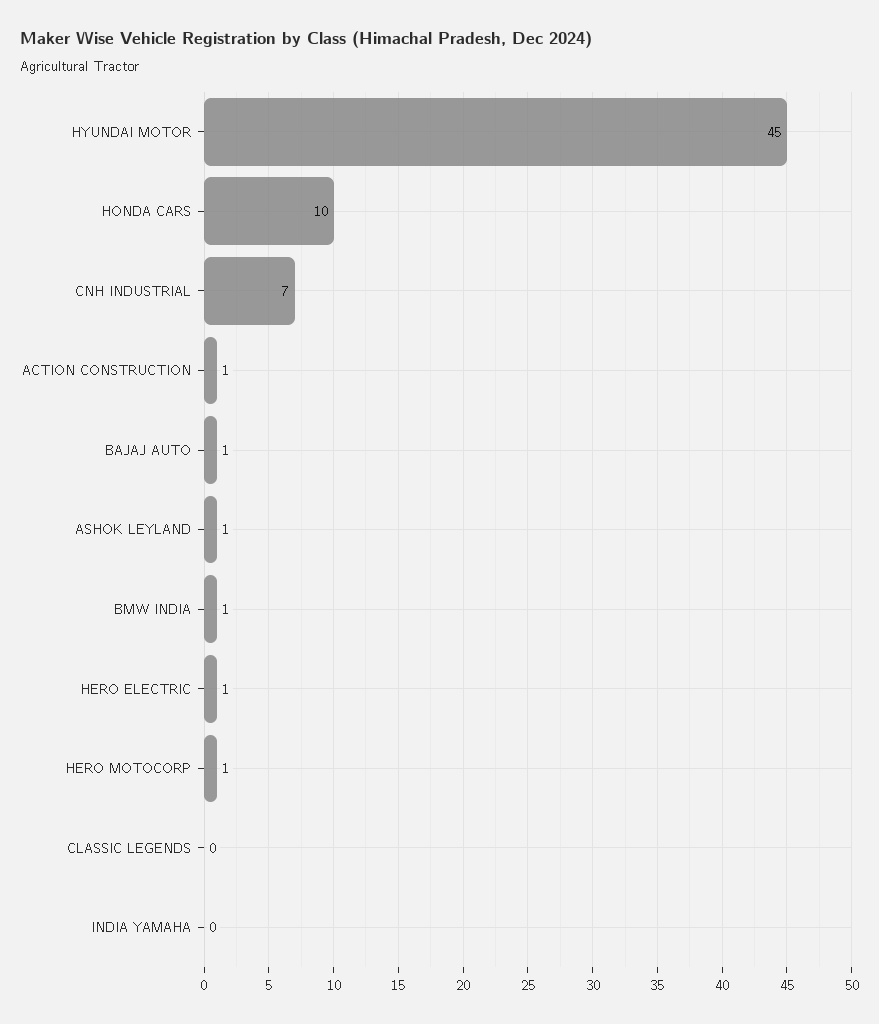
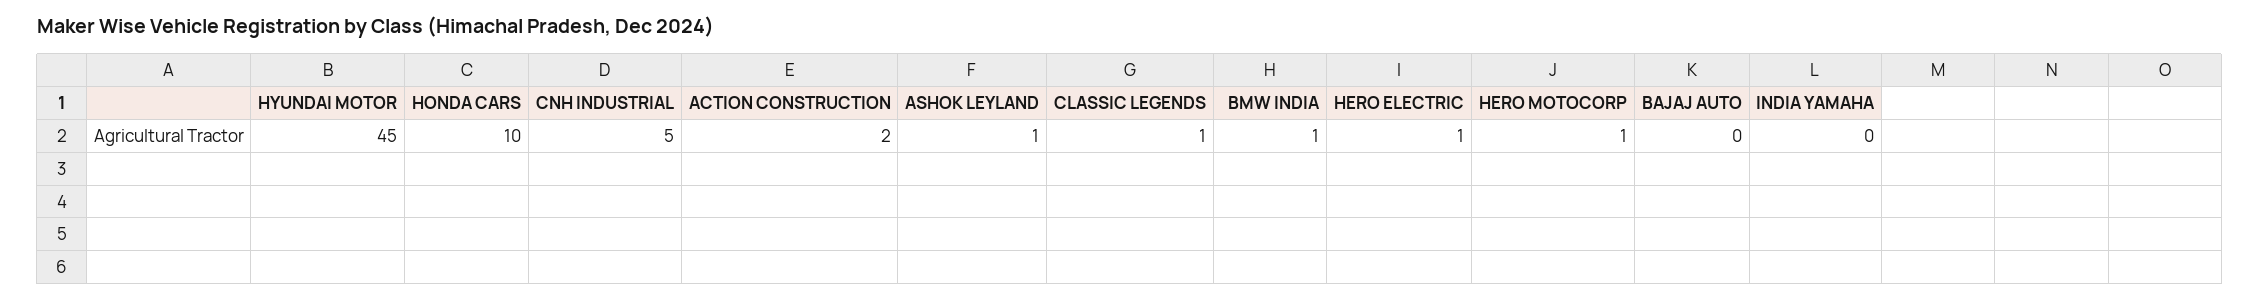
CNH INDUSTRIAL: 7 -> 5
ACTION CONSTRUCTION: 1 -> 2
BAJAJ AUTO: 1 -> 0
CLASSIC LEGENDS: 0 -> 1

